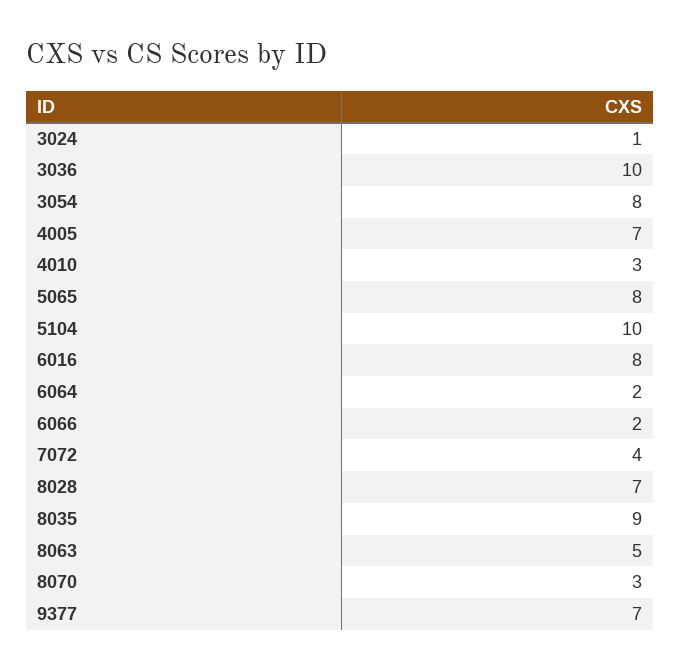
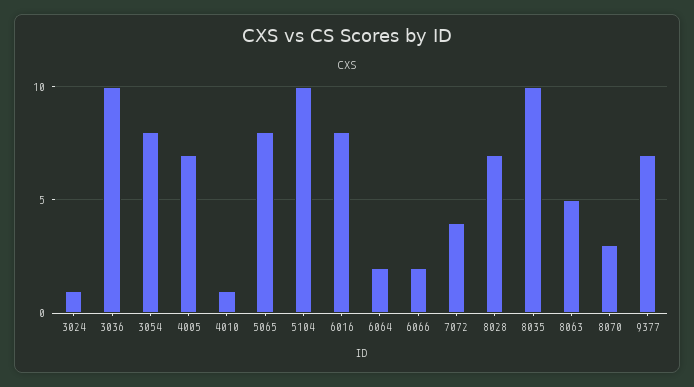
4010: 3 -> 1
8035: 9 -> 10

